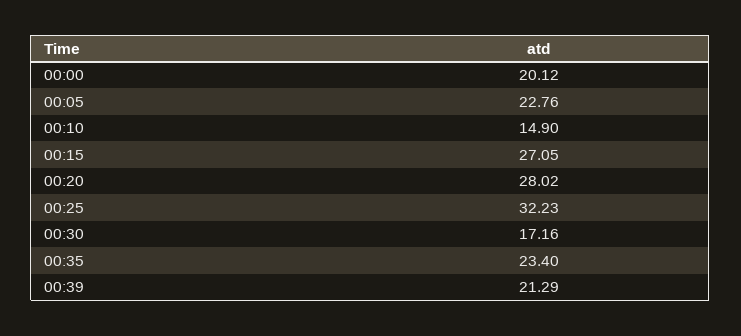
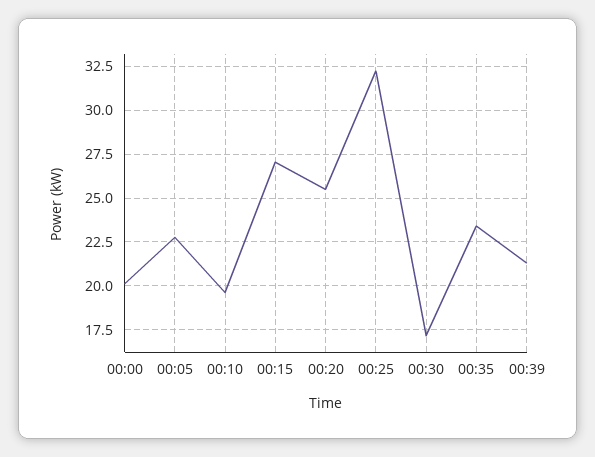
00:10: 14.9 -> 19.5
00:20: 28.02 -> 25.5

